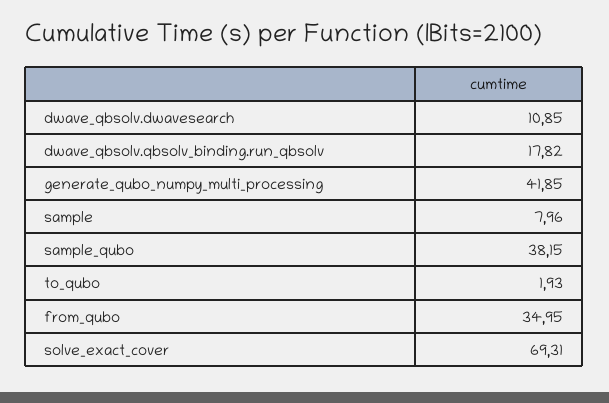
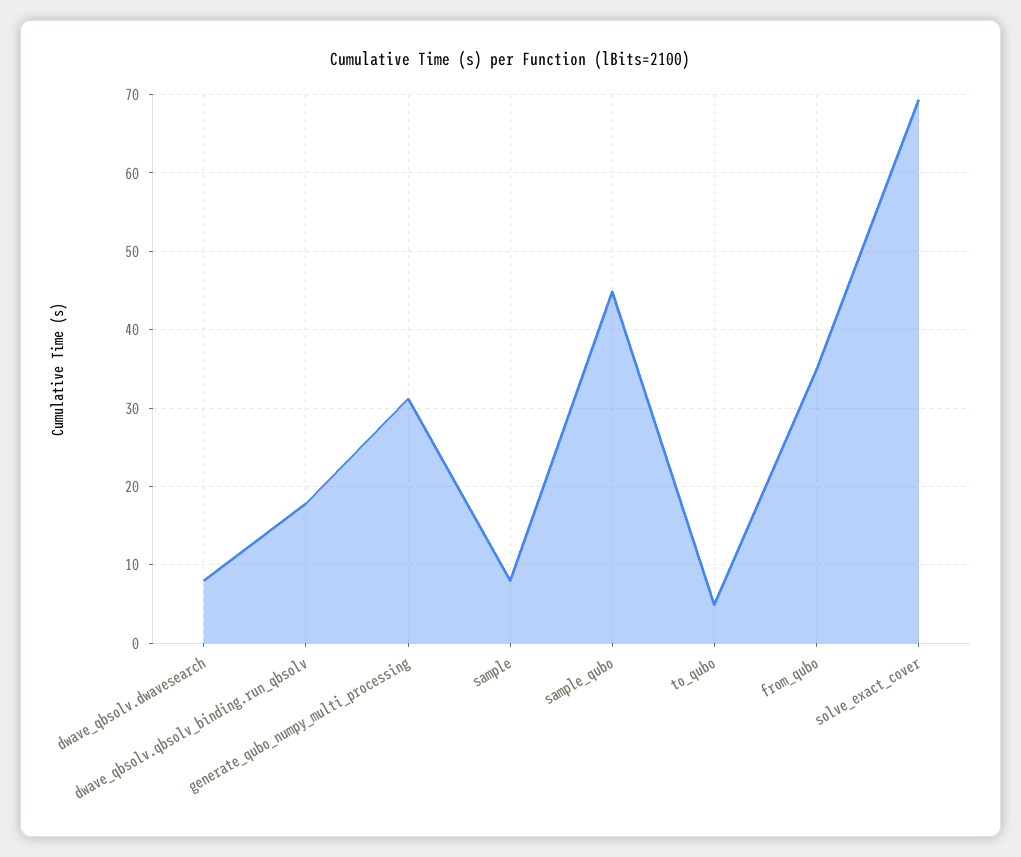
dwave_qbsolv.dwavesearch: 10.85 -> 8
generate_qubo_numpy_multi_processing: 41.85 -> 31
sample_qubo: 38.15 -> 45
to_qubo: 1.93 -> 5

